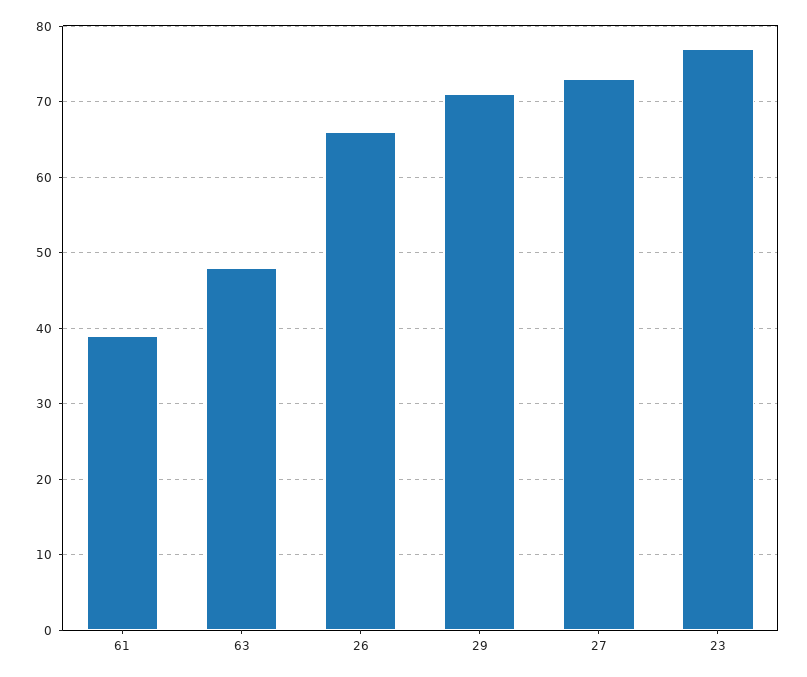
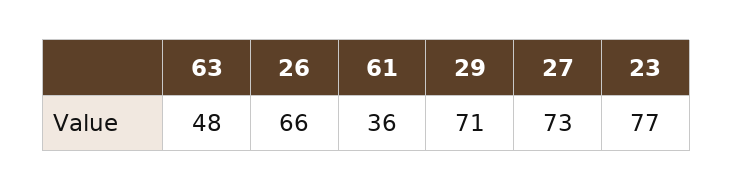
61: 39 -> 36

